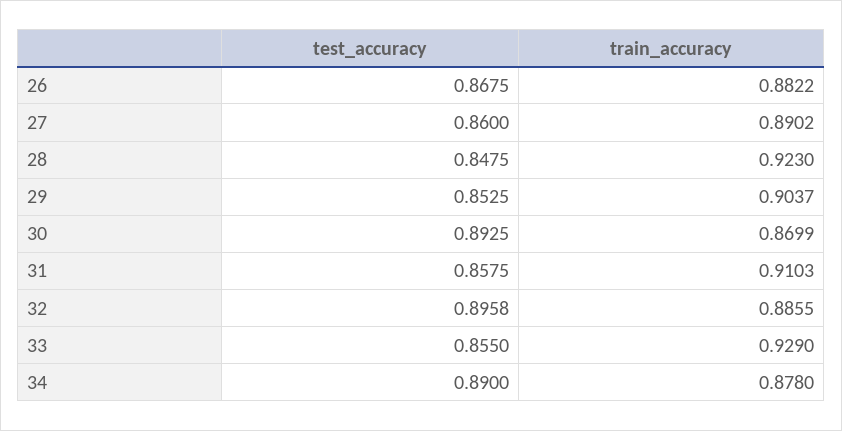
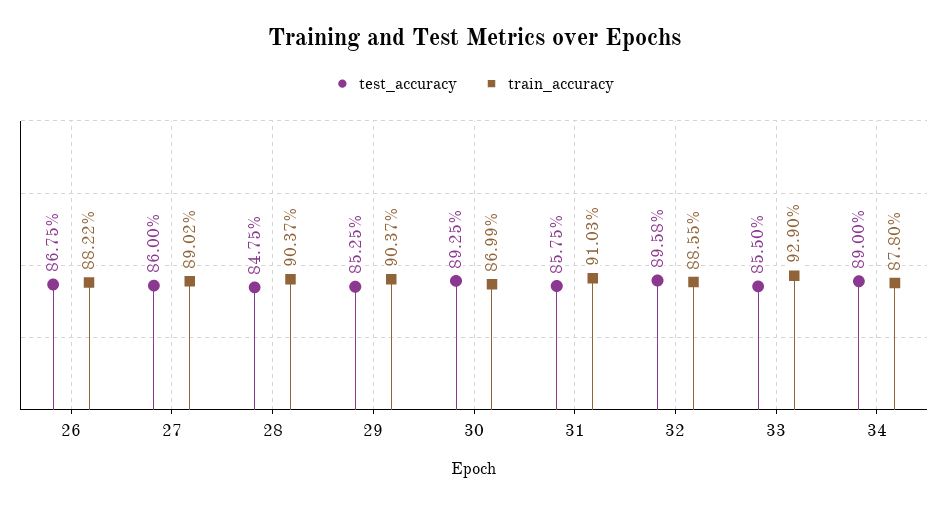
train_accuracy, 28: 0.923 -> 0.9037

